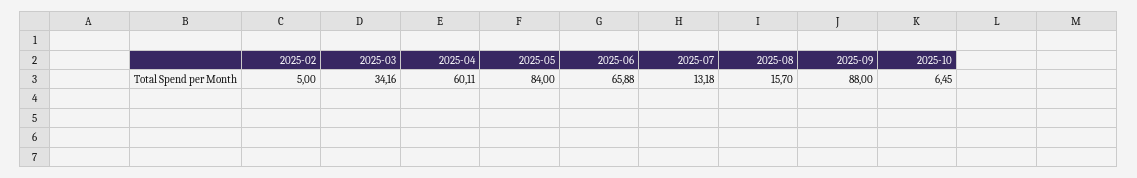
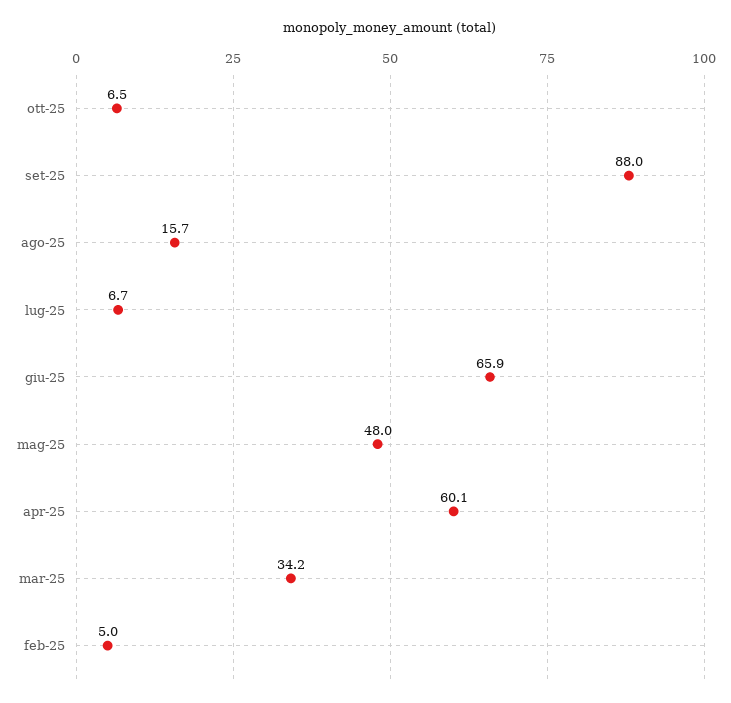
2025-05: 84 -> 48
2025-07: 13.18 -> 6.7

